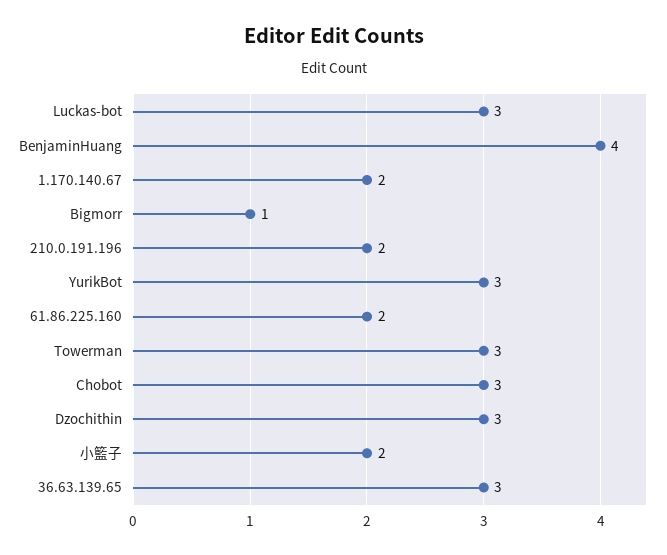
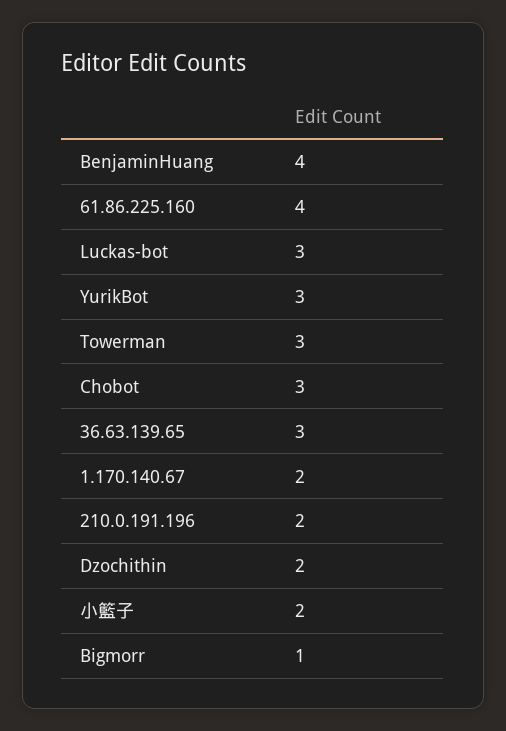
61.86.225.160: 2 -> 4
Dzochithin: 3 -> 2

